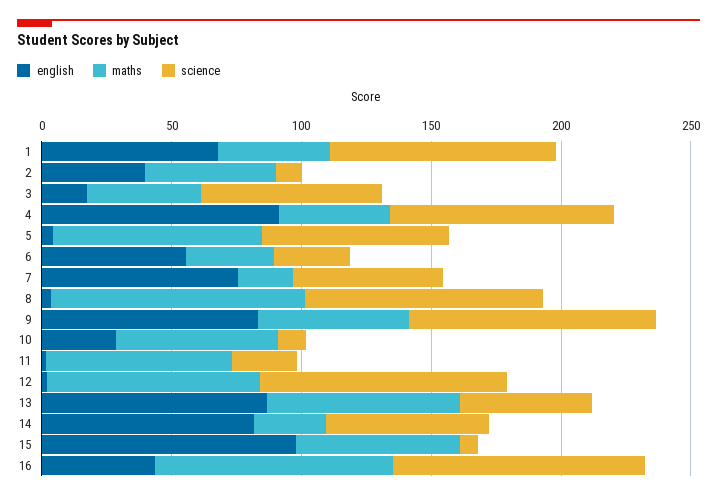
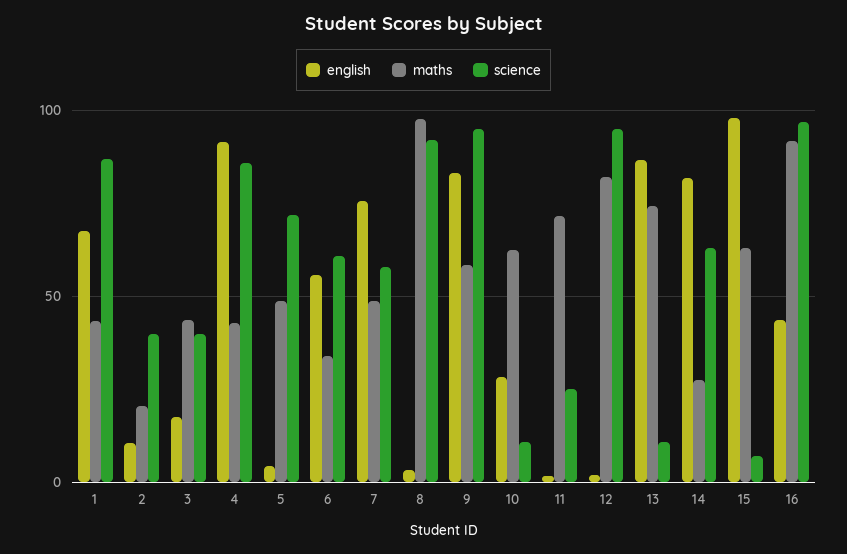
english, 2: 40 -> 10
maths, 2: 50 -> 20
science, 2: 10 -> 40
science, 3: 70 -> 40
maths, 5: 80 -> 50
science, 6: 30 -> 60
maths, 7: 20 -> 50
science, 13: 50 -> 10

